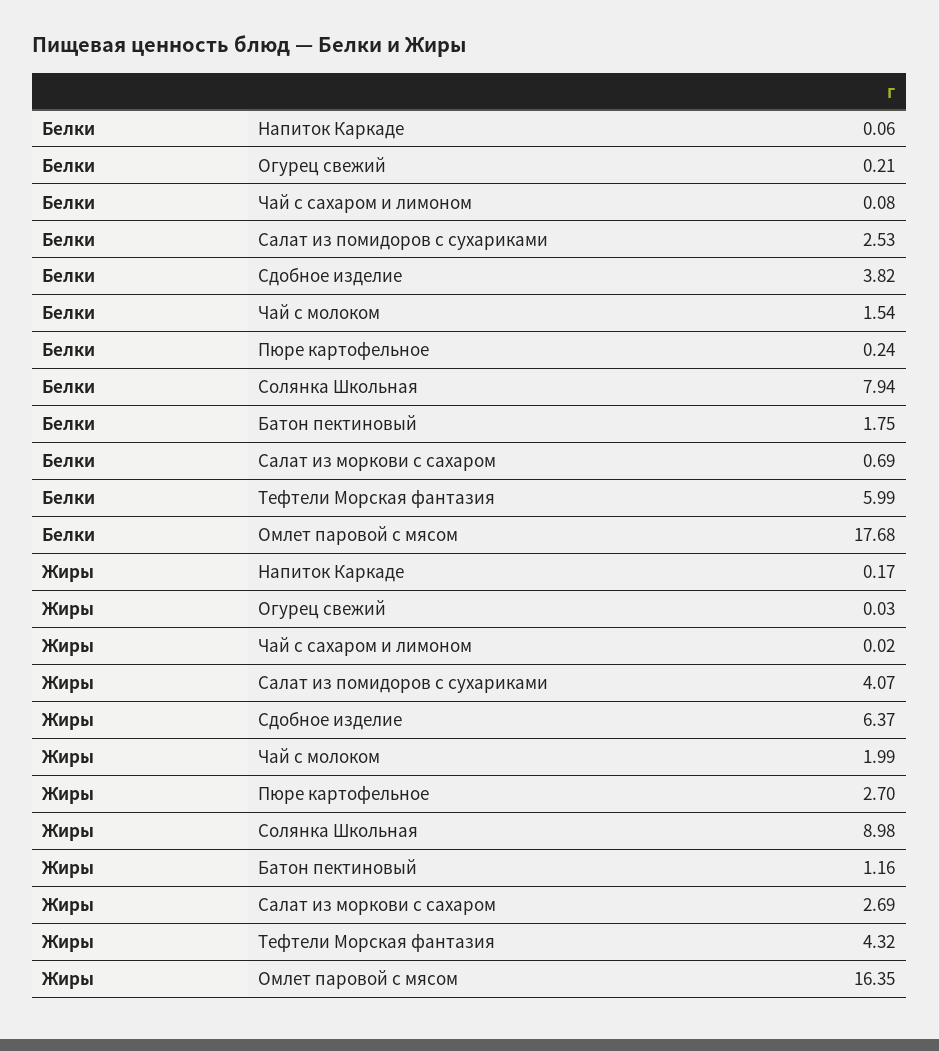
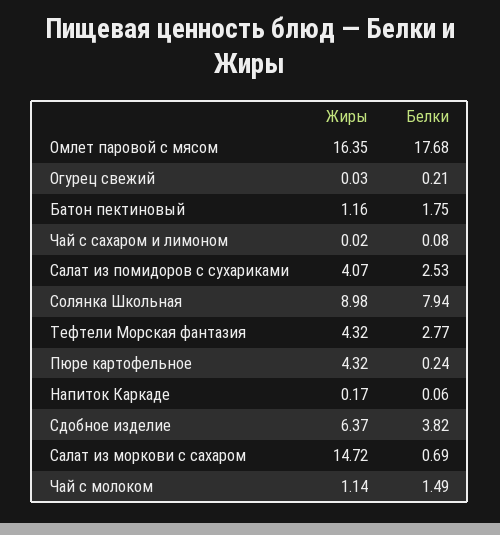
Белки, Чай с молоком: 1.54 -> 1.49
Белки, Тефтели Морская фантазия: 5.99 -> 2.77
Жиры, Чай с молоком: 1.99 -> 1.14
Жиры, Пюре картофельное: 2.7 -> 4.32
Жиры, Салат из моркови с сахаром: 2.69 -> 14.72

